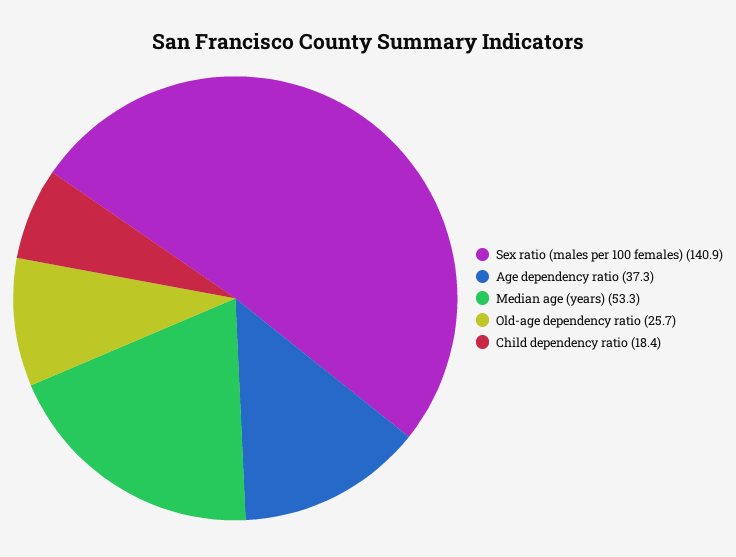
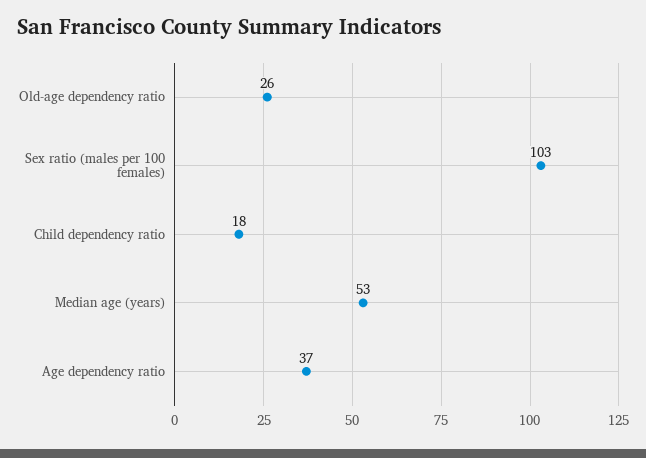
Sex ratio (males per 100 females): 140.9 -> 103

